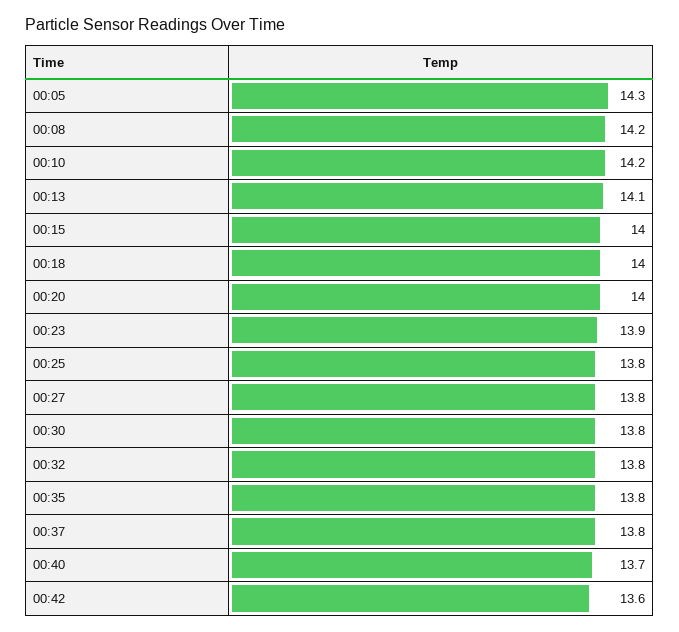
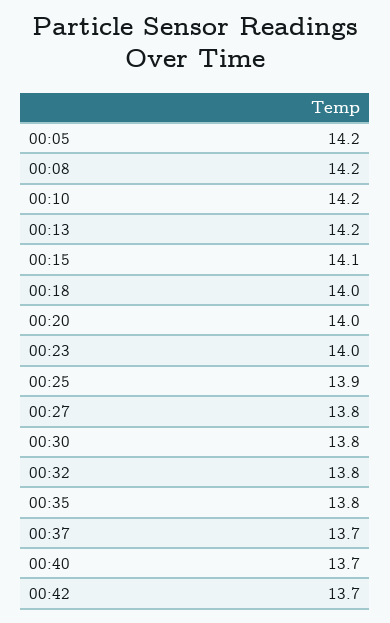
00:05: 14.3 -> 14.2
00:13: 14.1 -> 14.2
00:15: 14 -> 14.1
00:23: 13.9 -> 14
00:25: 13.8 -> 13.9
00:37: 13.8 -> 13.7
00:42: 13.6 -> 13.7

